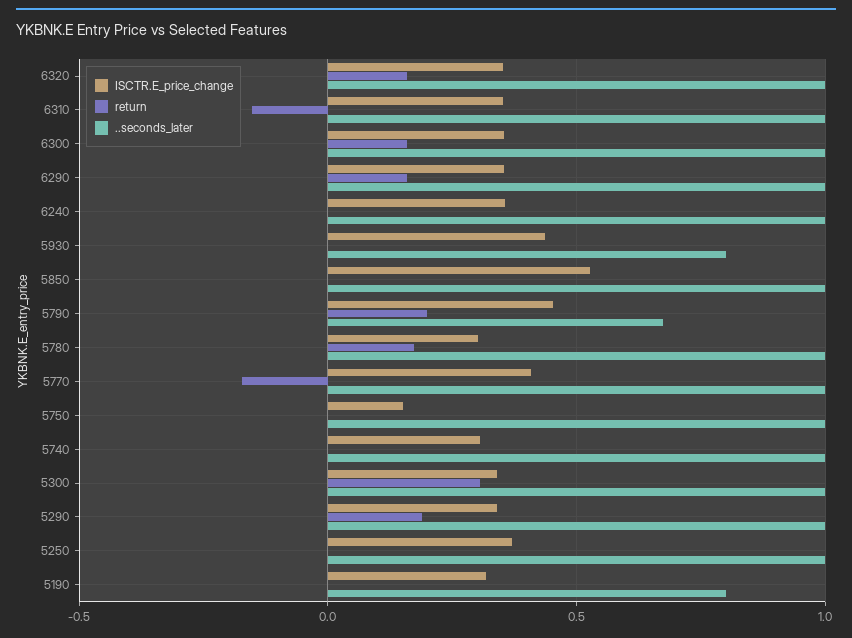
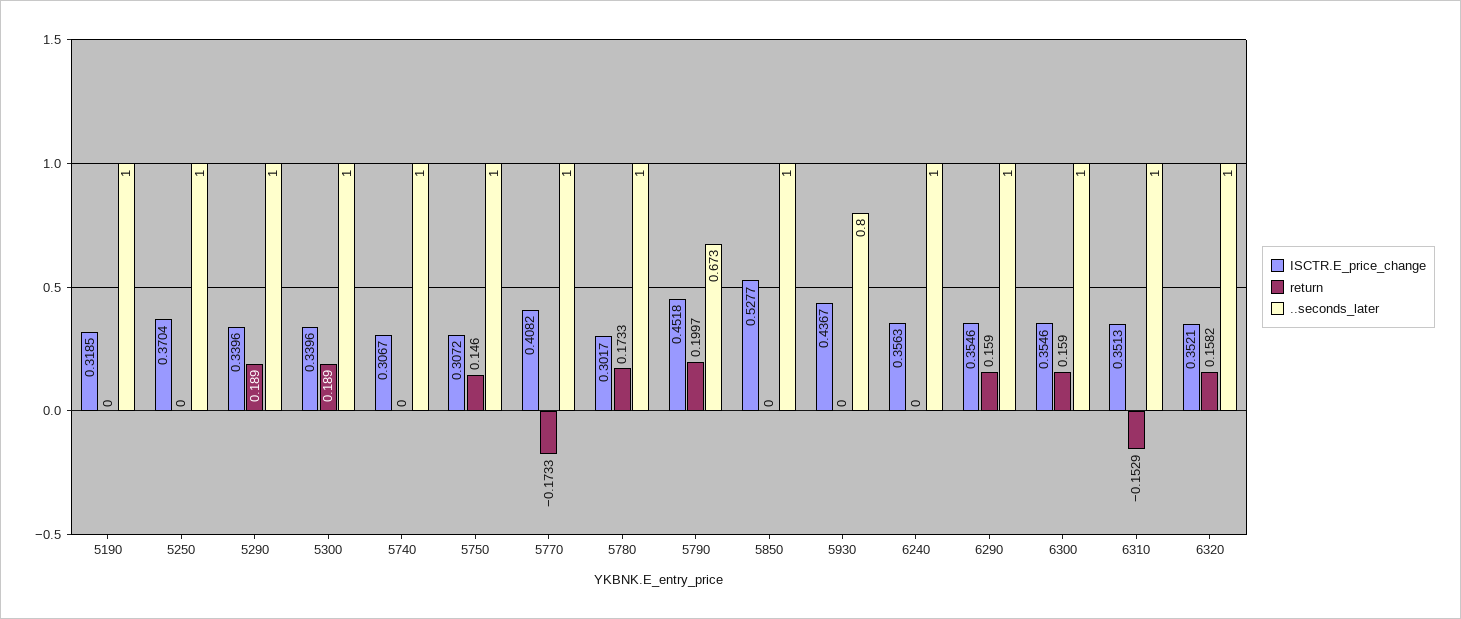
ISCTR.E_price_change, 5750: 0.15 -> 0.3072
return, 5750: 0 -> 0.146
return, 5300: 0.3 -> 0.189
..seconds_later, 5190: 0.8 -> 1

